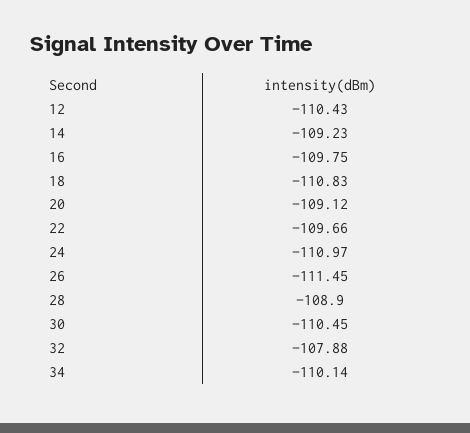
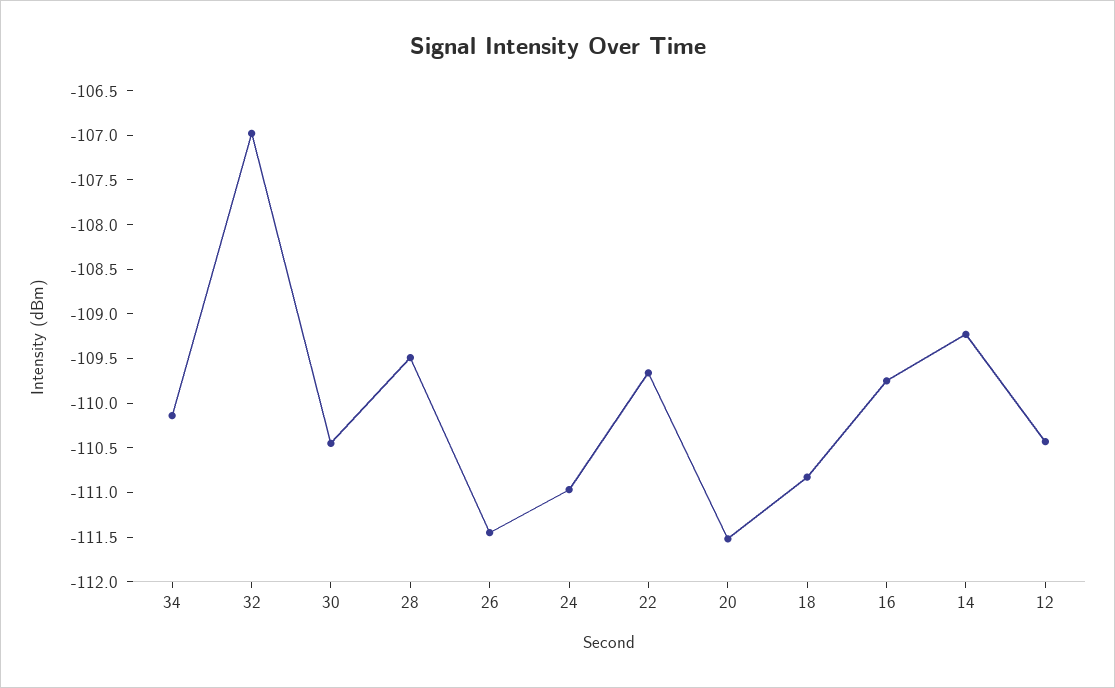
20: -109.12 -> -111.5
28: -108.9 -> -109.5
32: -107.88 -> -107

